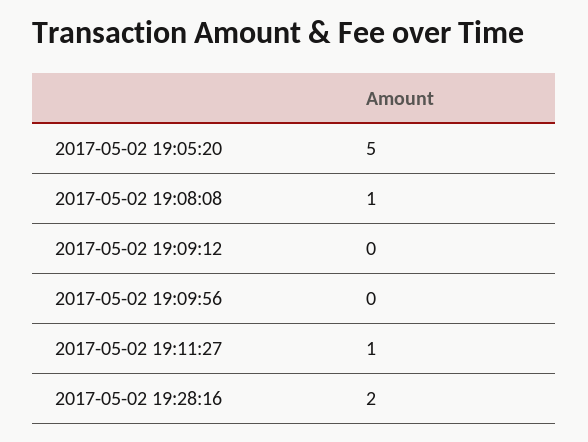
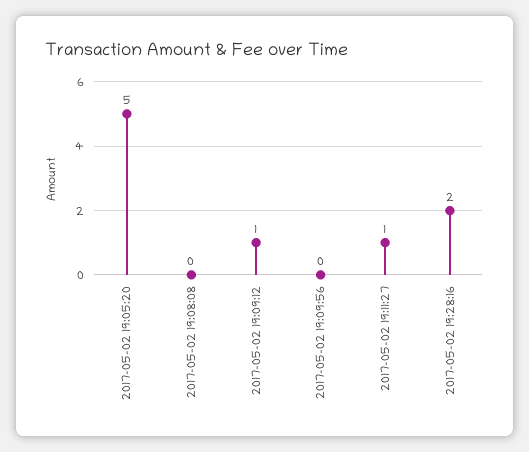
2017-05-02 19:08:08: 1 -> 0
2017-05-02 19:09:12: 0 -> 1

